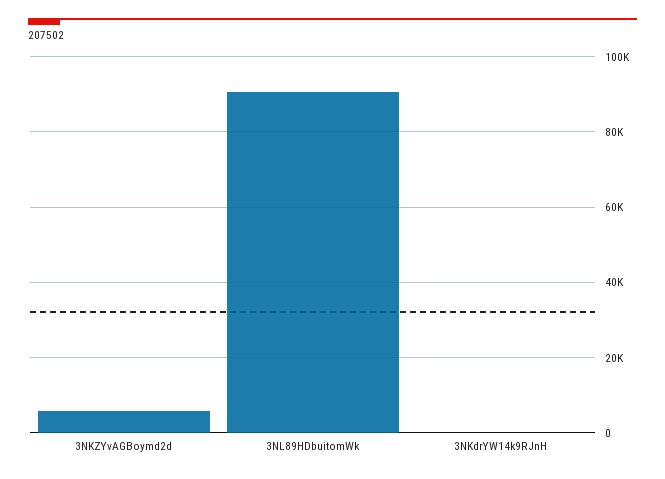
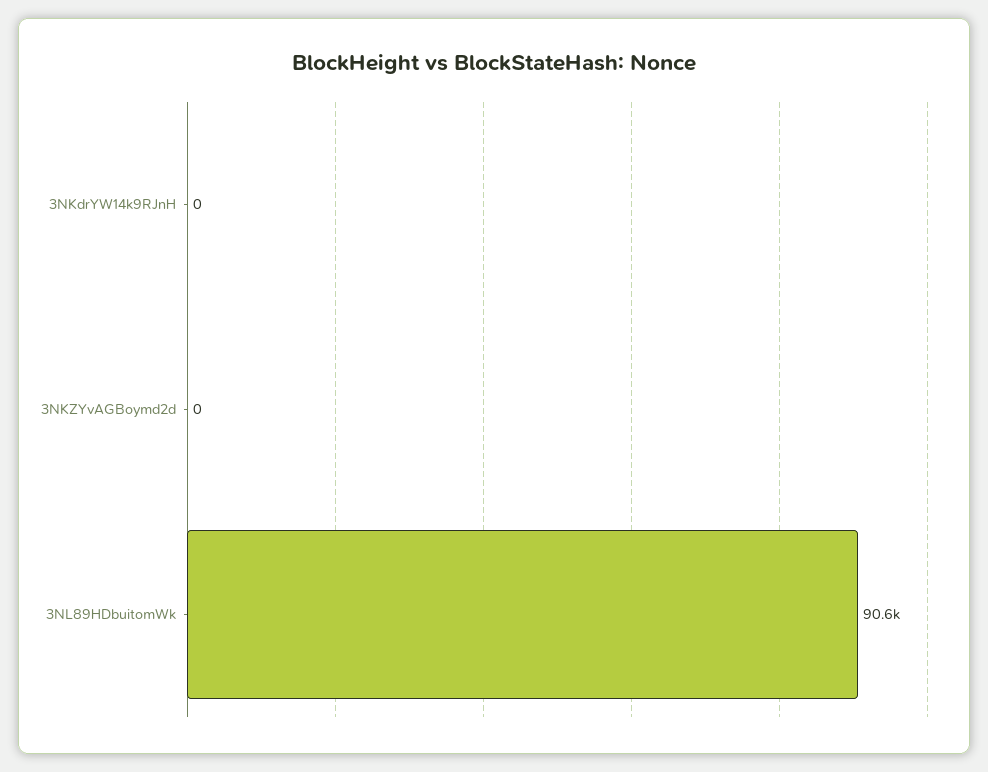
3NKZYvAGBoymd2d: 6000 -> 0

